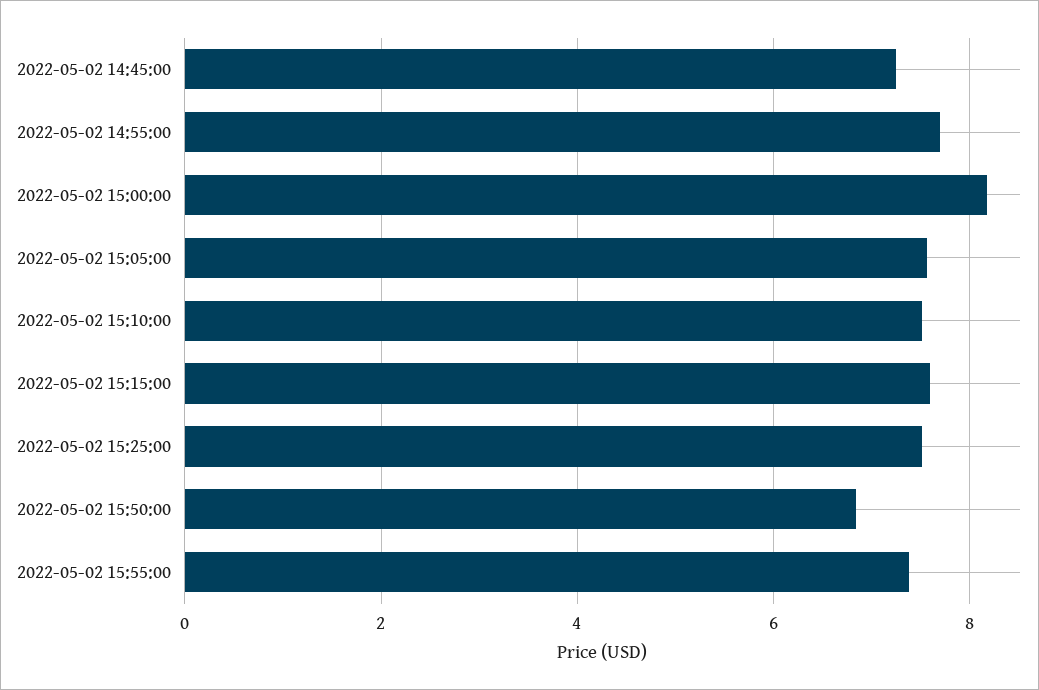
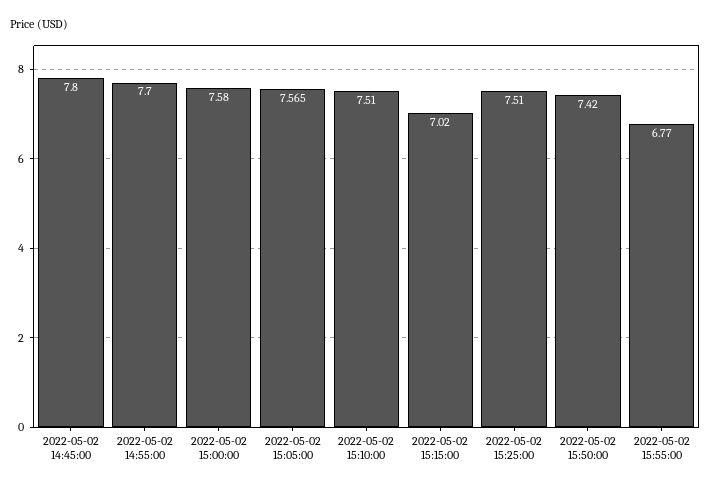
2022-05-02 14:45:00: 7.2 -> 7.8
2022-05-02 15:00:00: 8.2 -> 7.58
2022-05-02 15:15:00: 7.6 -> 7.02
2022-05-02 15:50:00: 6.8 -> 7.42
2022-05-02 15:55:00: 7.4 -> 6.77

